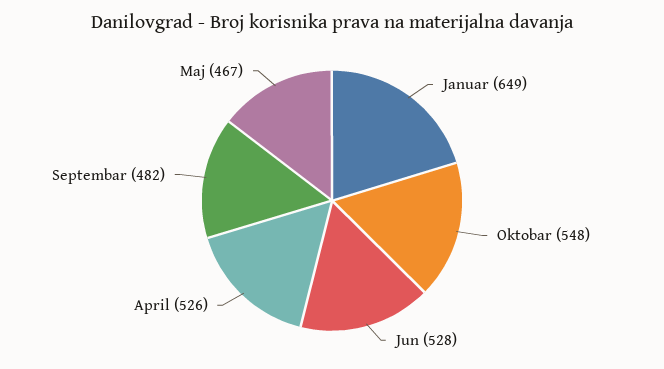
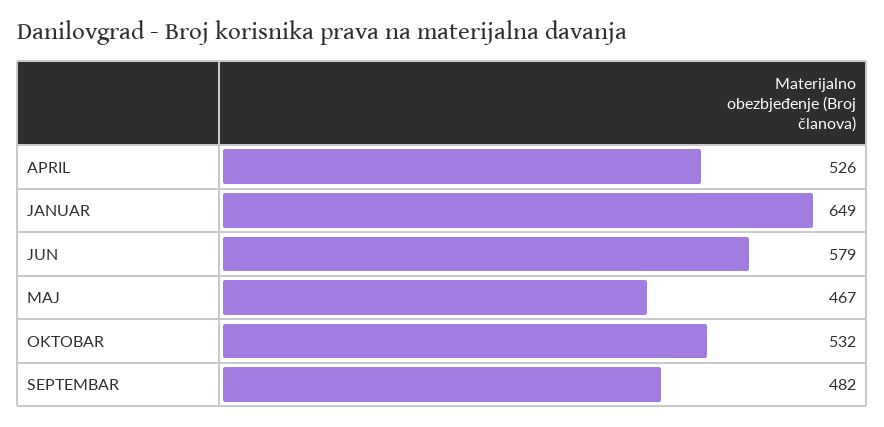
Oktobar: 548 -> 532
Jun: 528 -> 579

